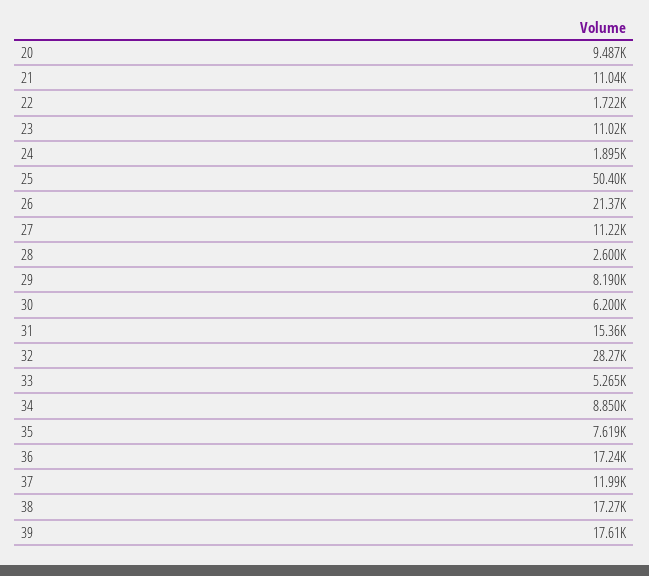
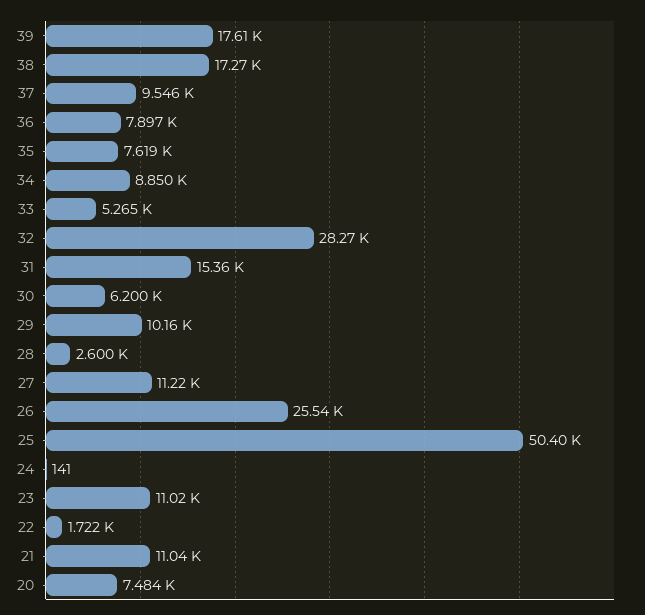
20: 9487 -> 7484
24: 1895 -> 141
26: 21370 -> 25540
29: 8190 -> 10160
36: 17240 -> 7897
37: 11990 -> 9546

